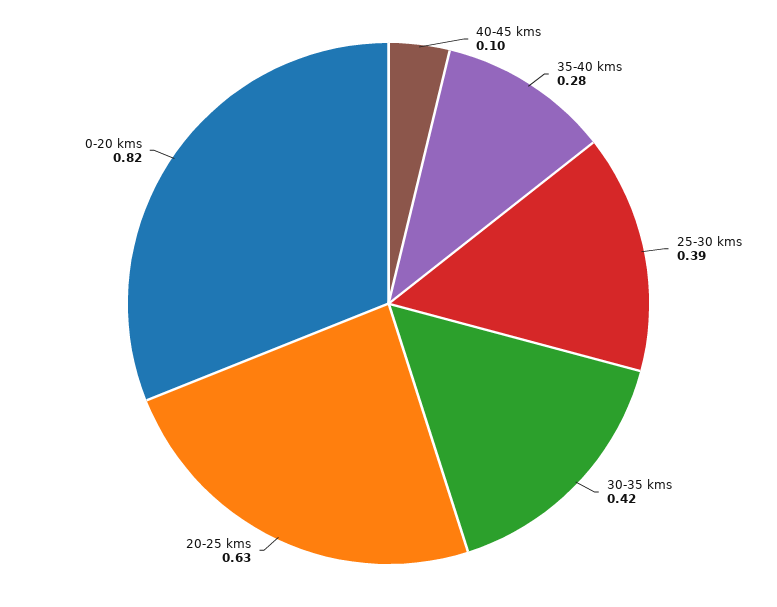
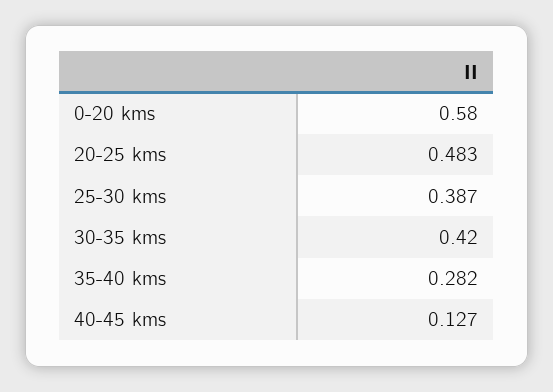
40-45 kms: 0.1 -> 0.127
20-25 kms: 0.63 -> 0.483
0-20 kms: 0.82 -> 0.58

